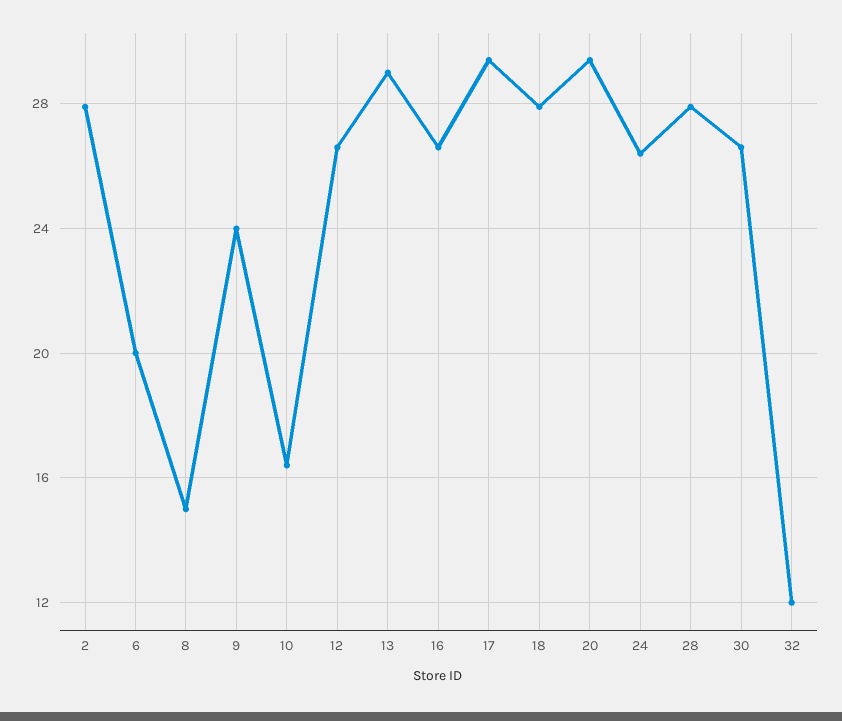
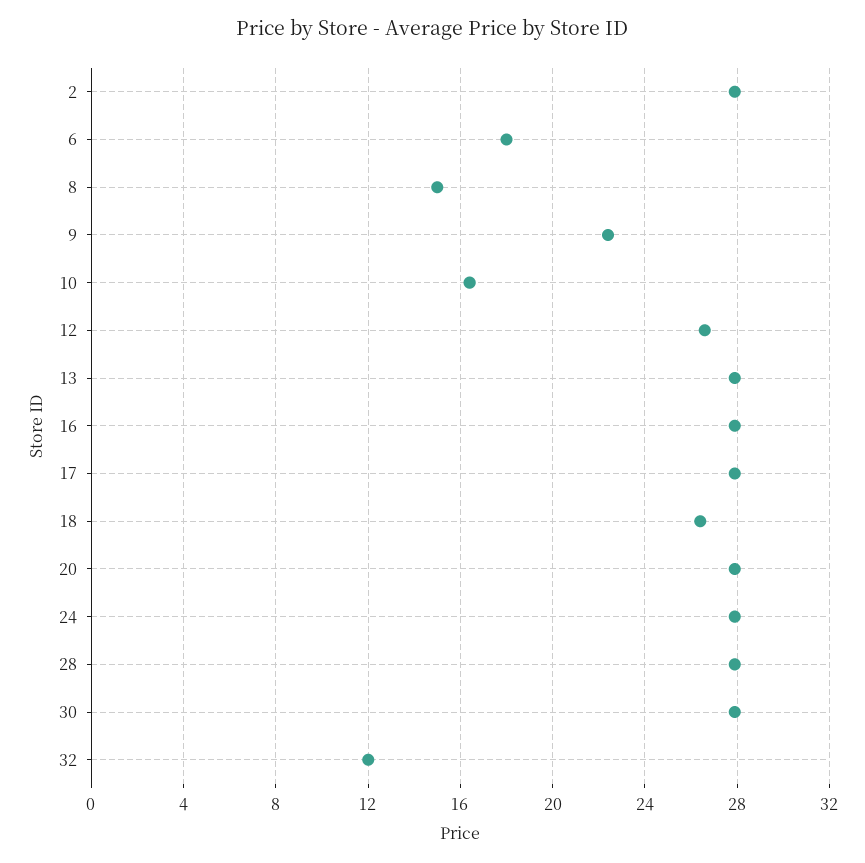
6: 20 -> 18
9: 24 -> 22.5
13: 29 -> 28
16: 26.5 -> 28
17: 29.5 -> 28
18: 28 -> 26.5
20: 29.5 -> 28
24: 26.5 -> 28
30: 26.5 -> 28

